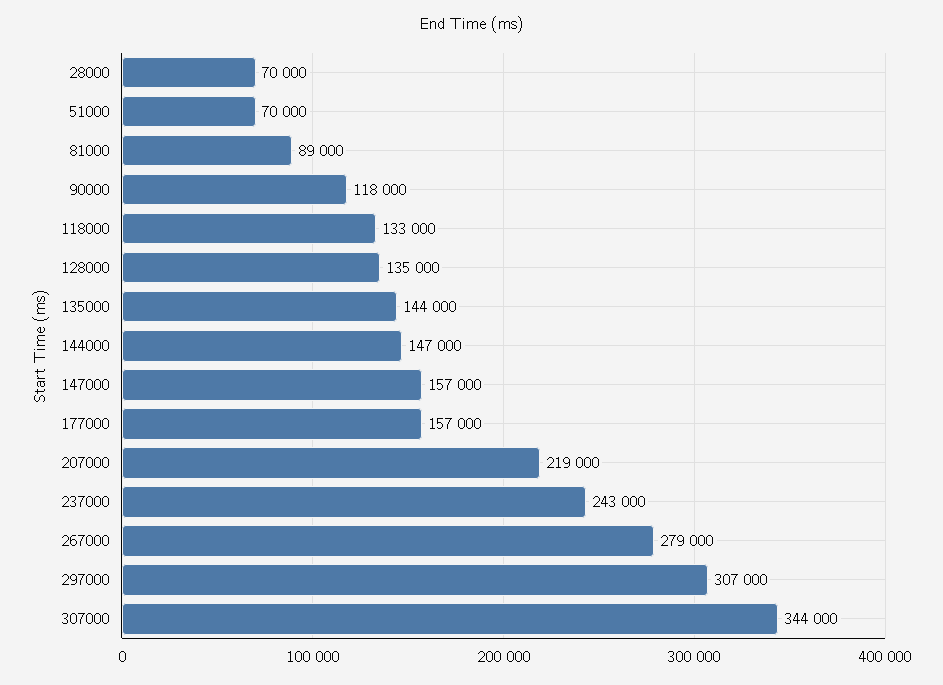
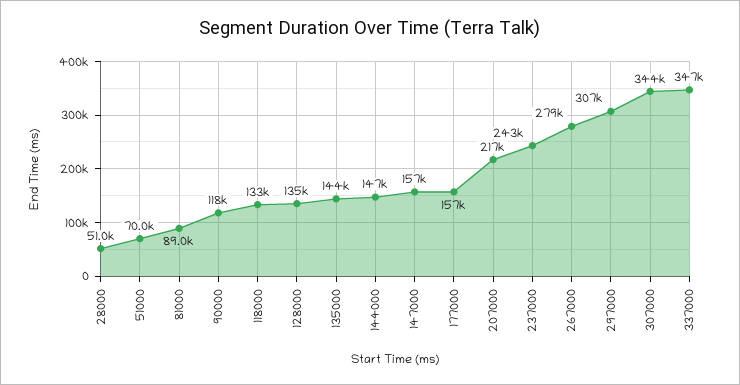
28000: 70000 -> 51000
207000: 219000 -> 217000
337000: none -> 347000

